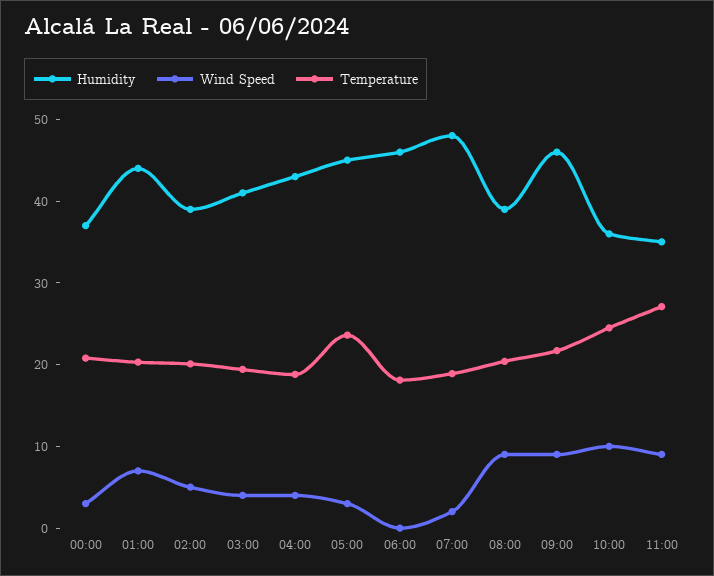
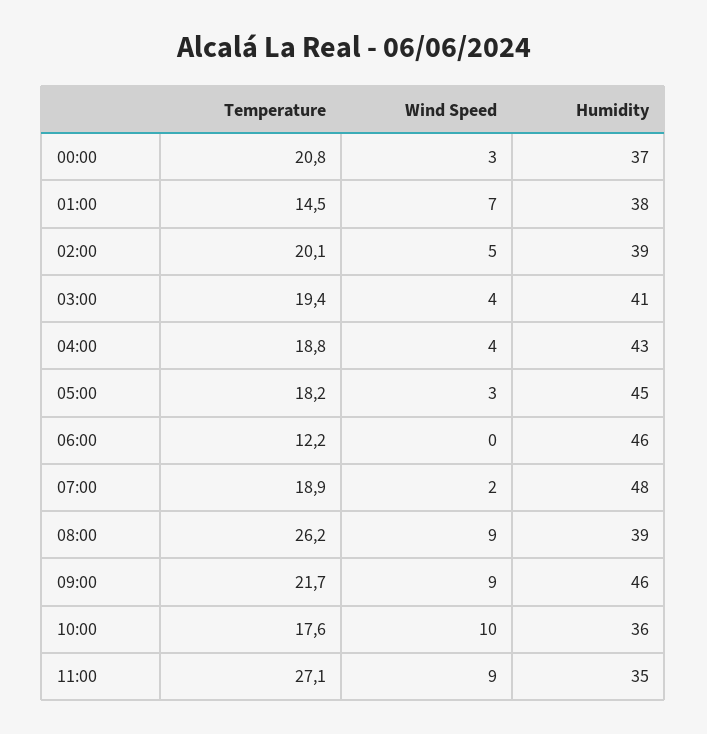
Humidity, 01:00: 44 -> 38
Temperature, 01:00: 20 -> 14.5
Temperature, 05:00: 24 -> 18.2
Temperature, 06:00: 18 -> 12.2
Temperature, 08:00: 20 -> 26.2
Temperature, 10:00: 24 -> 17.6

